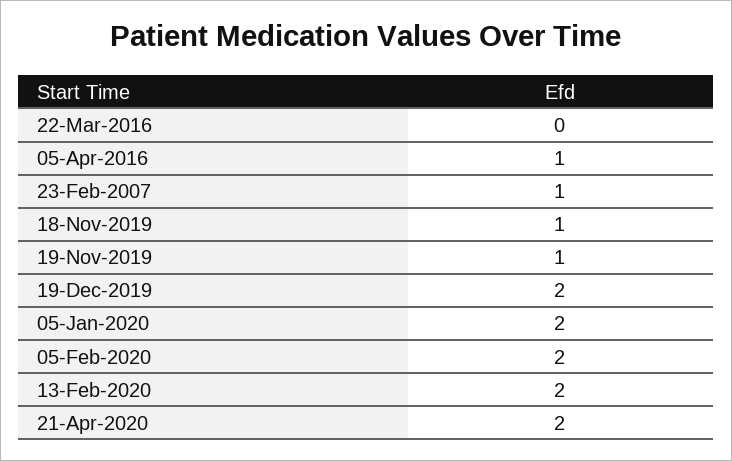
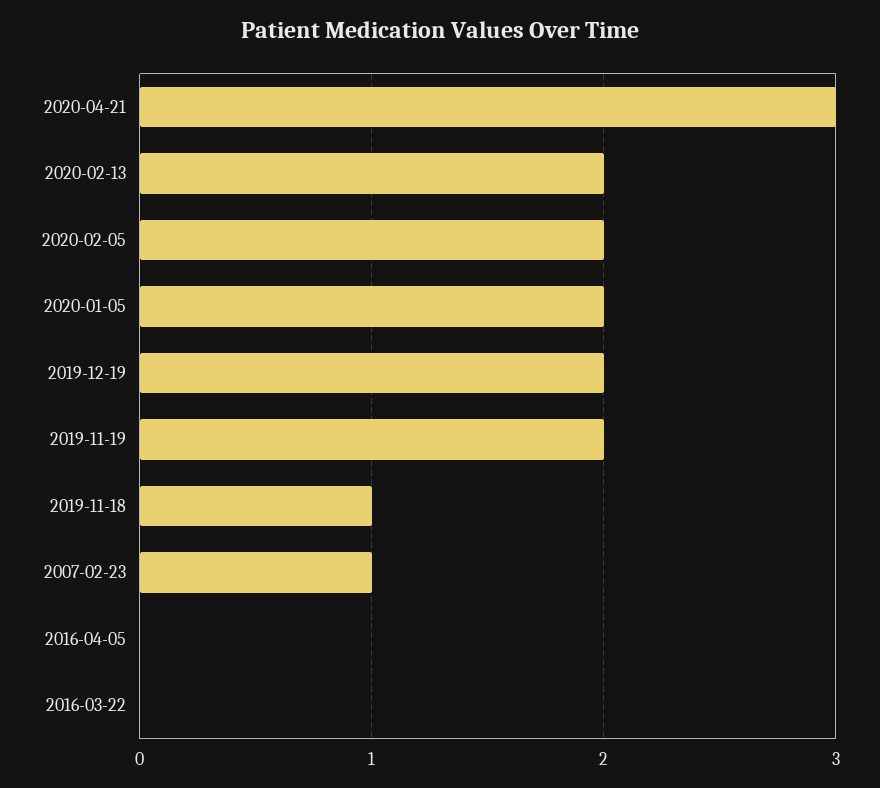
05-Apr-2016: 1 -> 0
19-Nov-2019: 1 -> 2
21-Apr-2020: 2 -> 3

